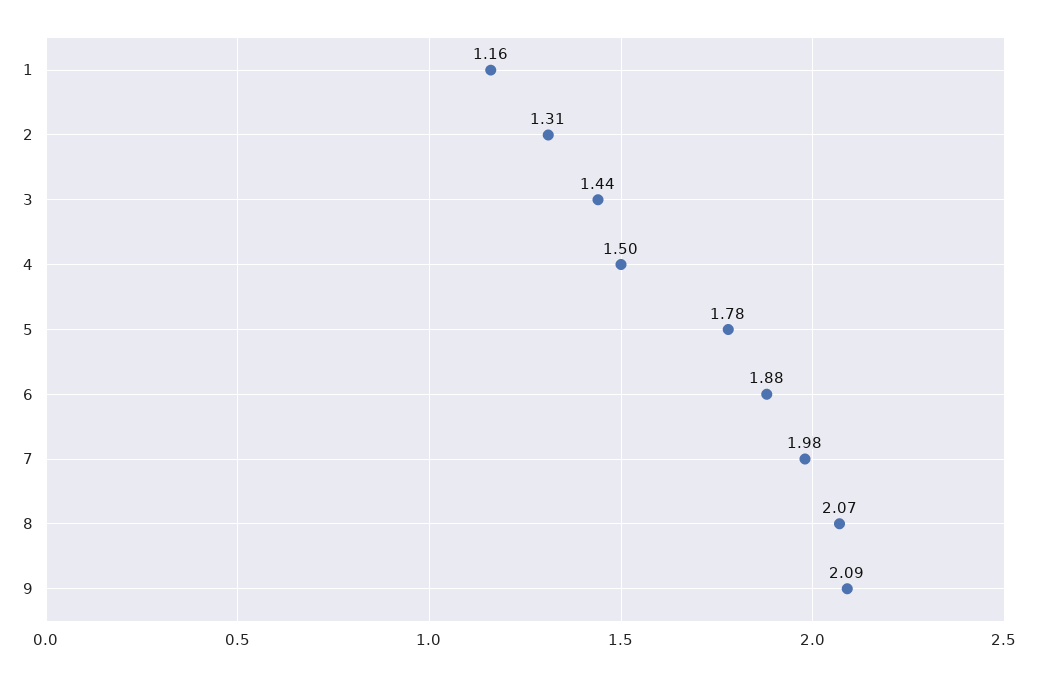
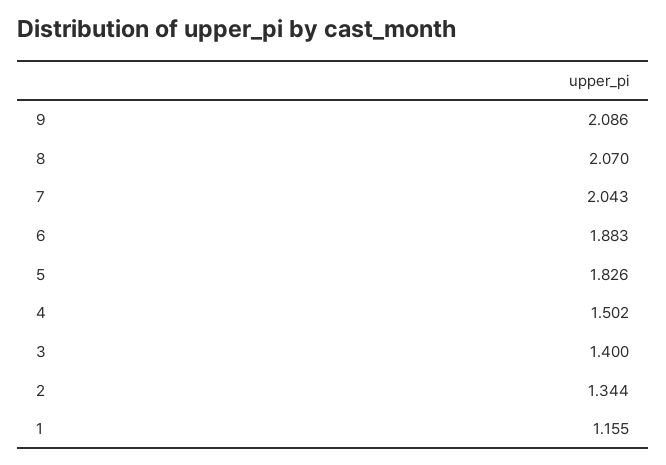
2: 1.31 -> 1.344
3: 1.44 -> 1.4
5: 1.78 -> 1.826
7: 1.98 -> 2.043

